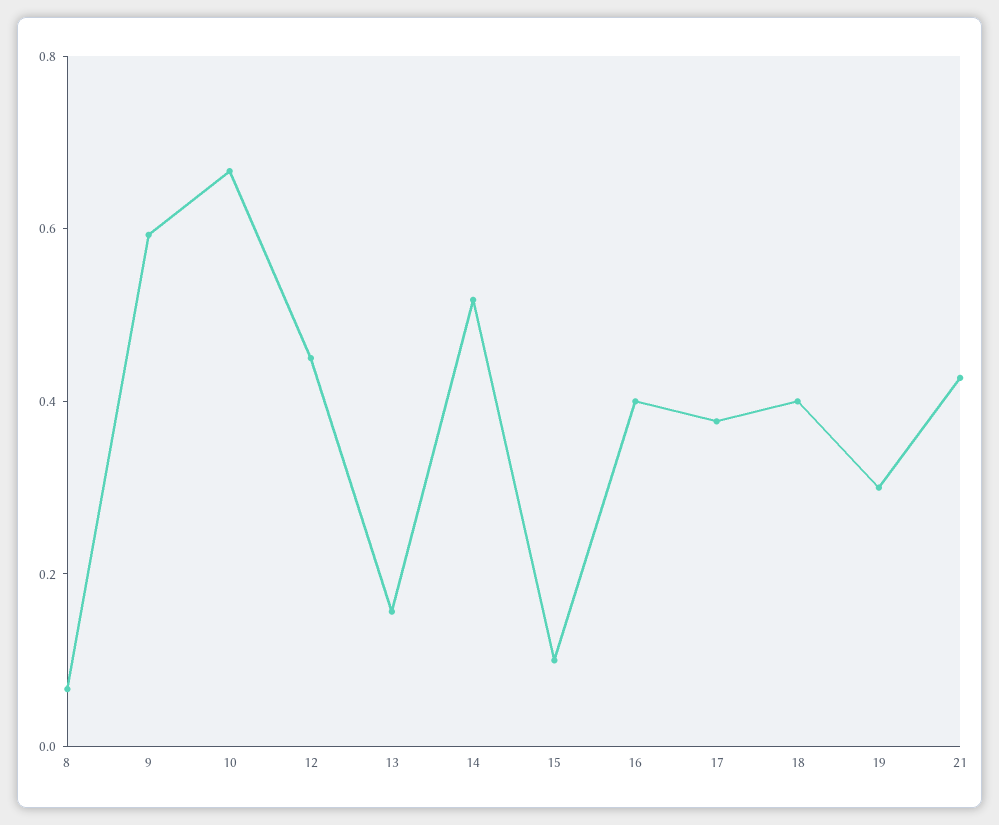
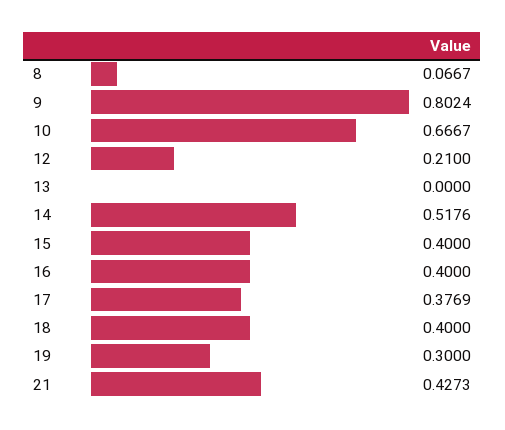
9: 0.6 -> 0.8024
12: 0.45 -> 0.21
13: 0.15 -> 0
15: 0.1 -> 0.4

